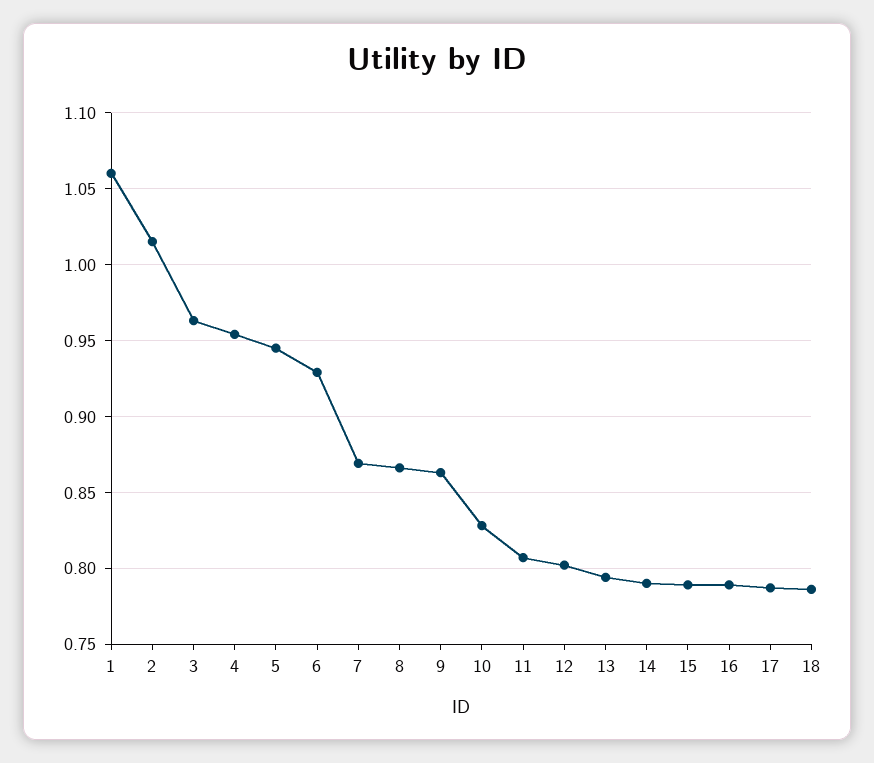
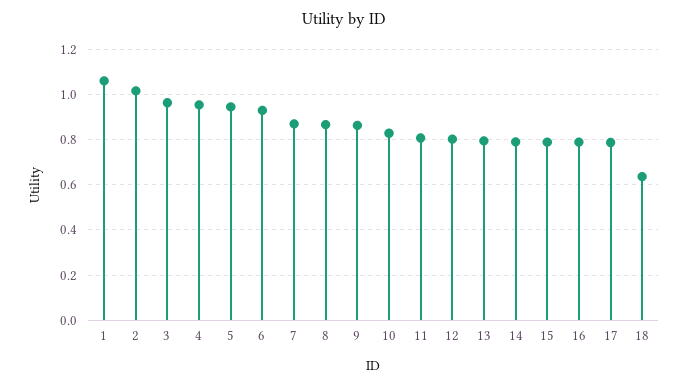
18: 0.785 -> 0.65

